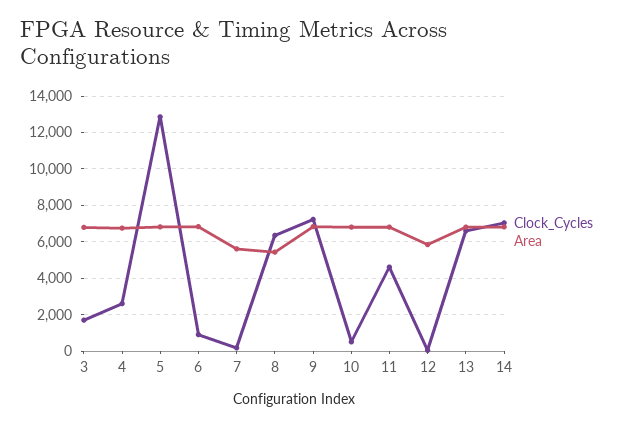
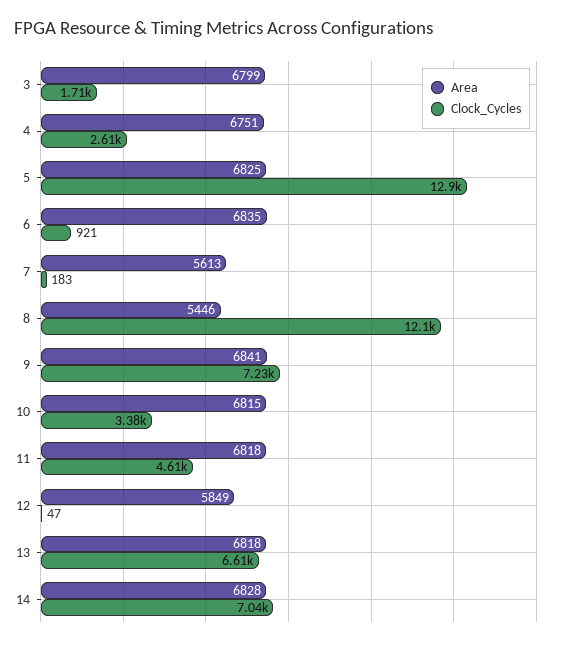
Clock_Cycles, 8: 6500 -> 12100
Clock_Cycles, 10: 500 -> 3380

